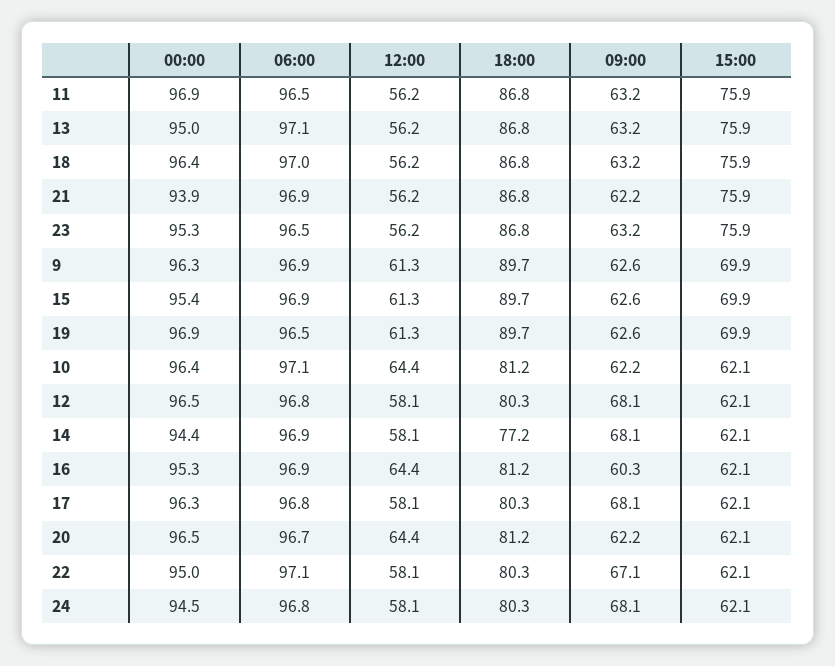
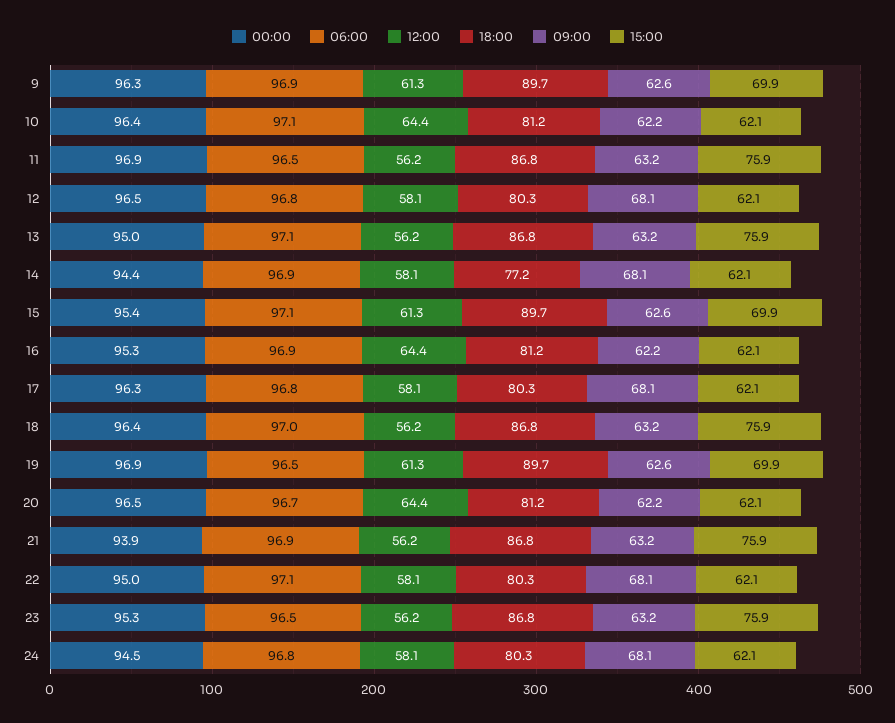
09:00, 21: 62.2 -> 63.2
06:00, 15: 96.9 -> 97.1
09:00, 16: 60.3 -> 62.2
09:00, 22: 67.1 -> 68.1

